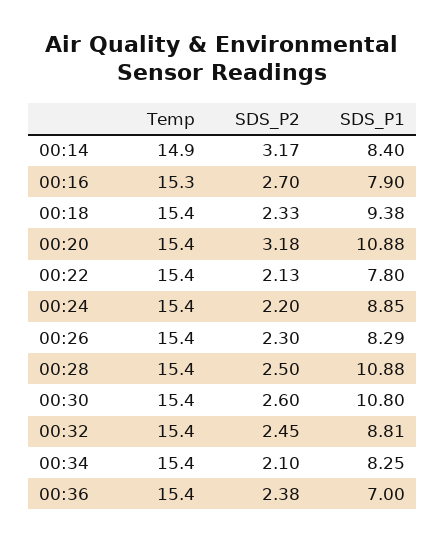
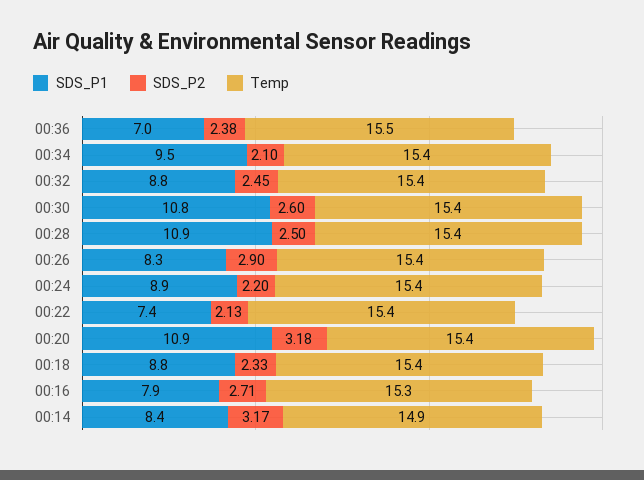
SDS_P2, 00:16: 2.7 -> 2.71
SDS_P1, 00:18: 9.38 -> 8.8
SDS_P1, 00:22: 7.8 -> 7.4
SDS_P2, 00:26: 2.3 -> 2.9
SDS_P1, 00:34: 8.25 -> 9.5
Temp, 00:36: 15.4 -> 15.5

